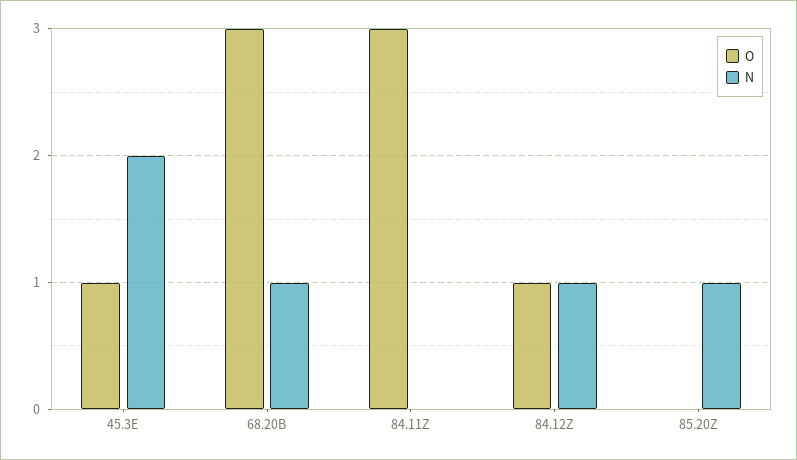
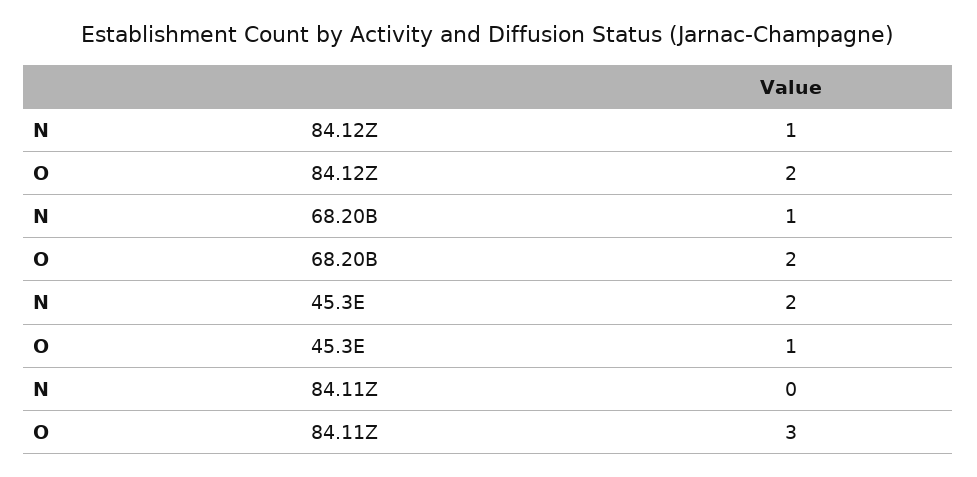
O, 68.20B: 3 -> 2
O, 84.12Z: 1 -> 2
O, 85.20Z: 0 -> none
N, 85.20Z: 1 -> none

